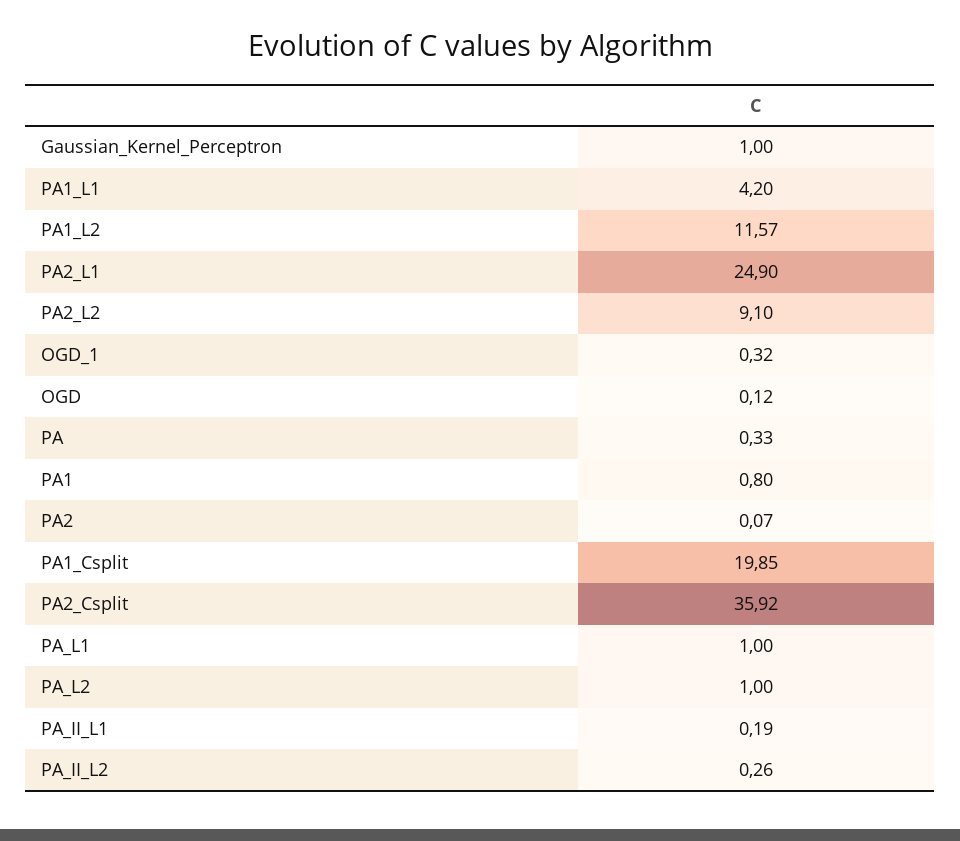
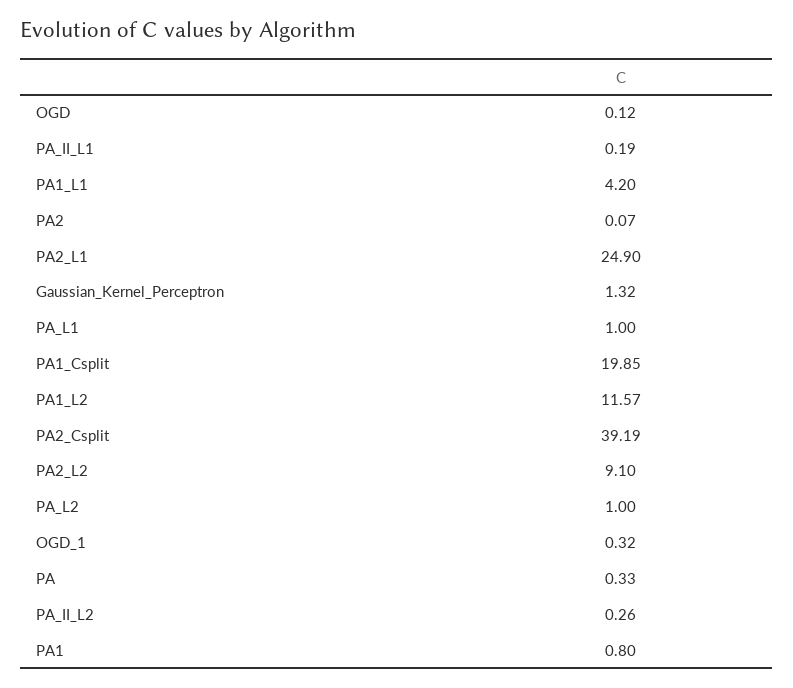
Gaussian_Kernel_Perceptron: 1 -> 1.32
PA2_Csplit: 35.92 -> 39.19

